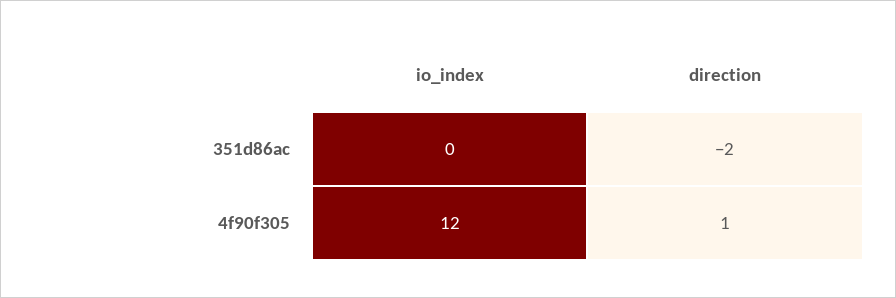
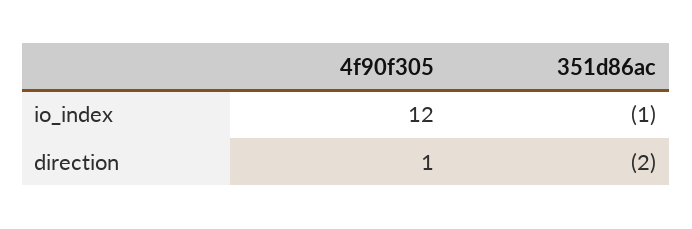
io_index, 351d86ac: 0 -> -1

